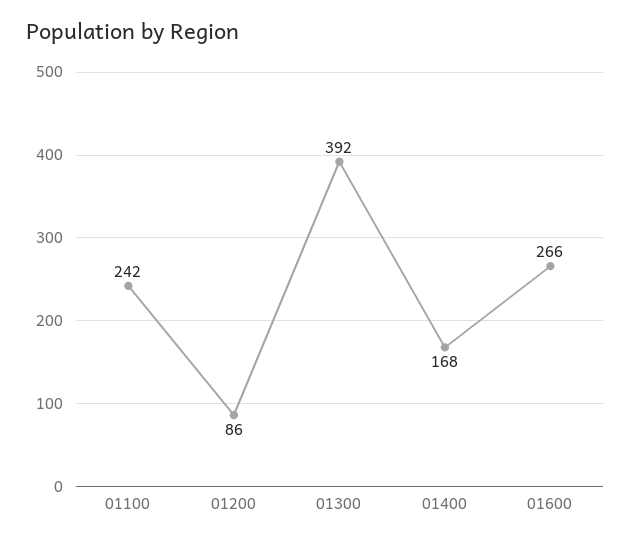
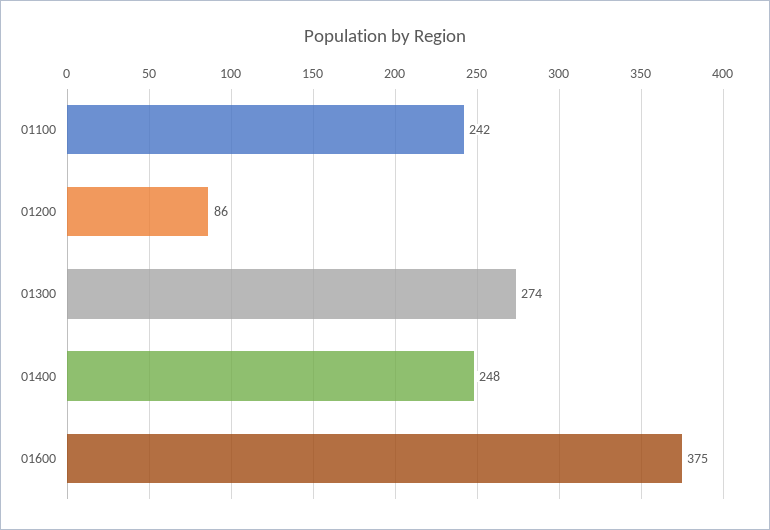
01300: 392 -> 274
01400: 168 -> 248
01600: 266 -> 375

